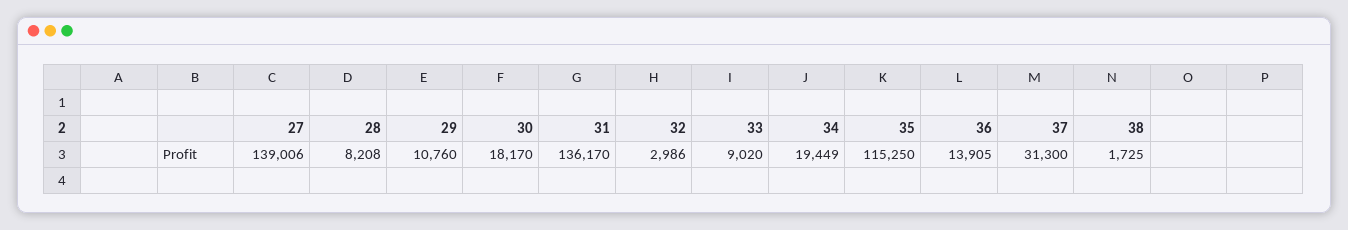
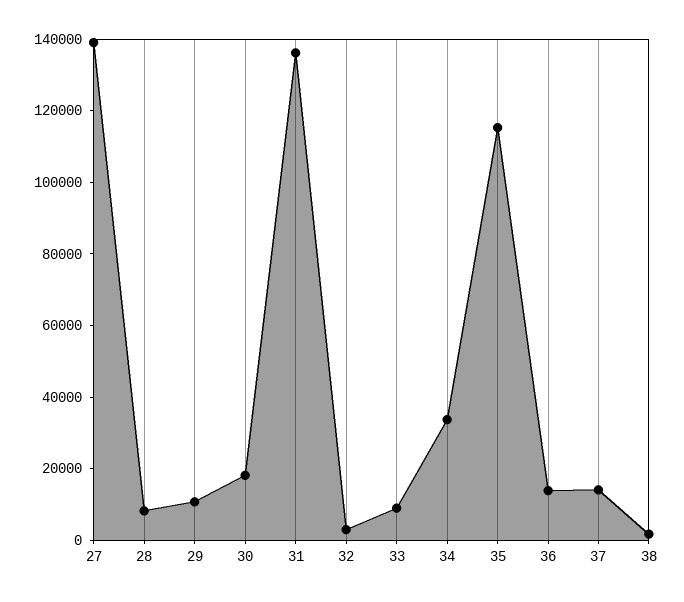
34: 19449 -> 35000
37: 31300 -> 15000

